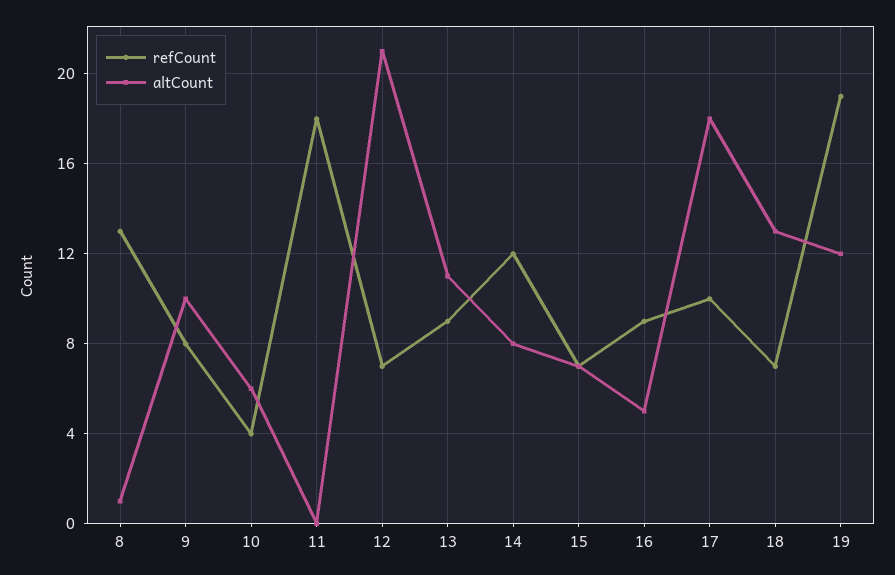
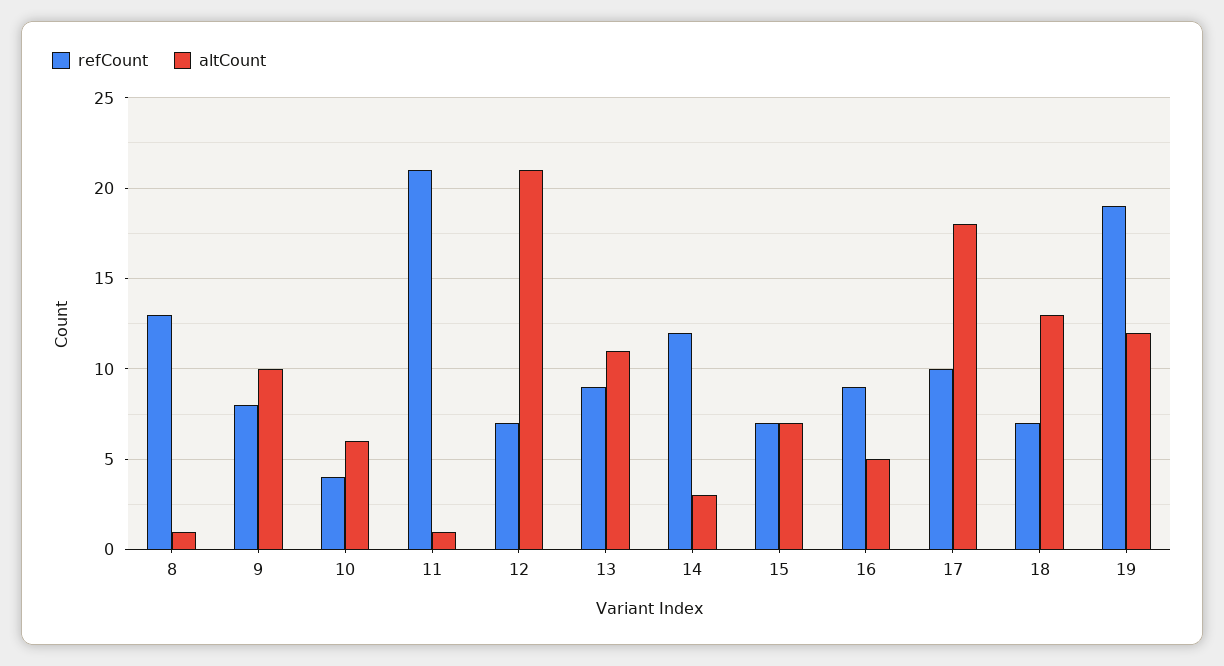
refCount, 11: 18 -> 21
altCount, 11: 0 -> 1
altCount, 14: 8 -> 3

